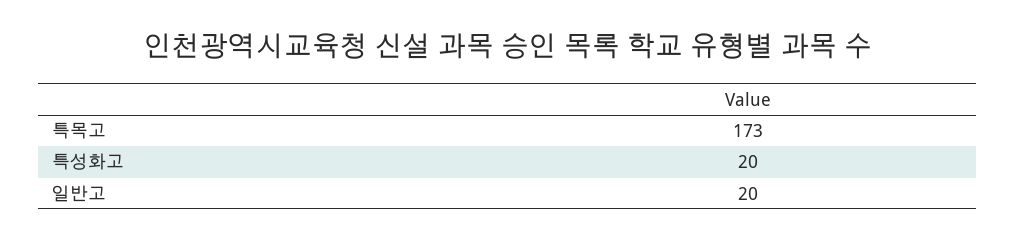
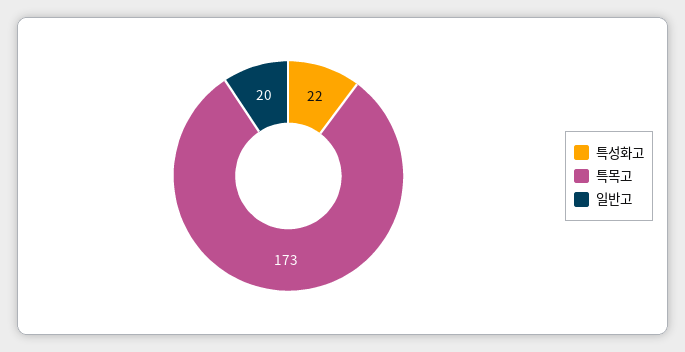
특성화고: 20 -> 22

